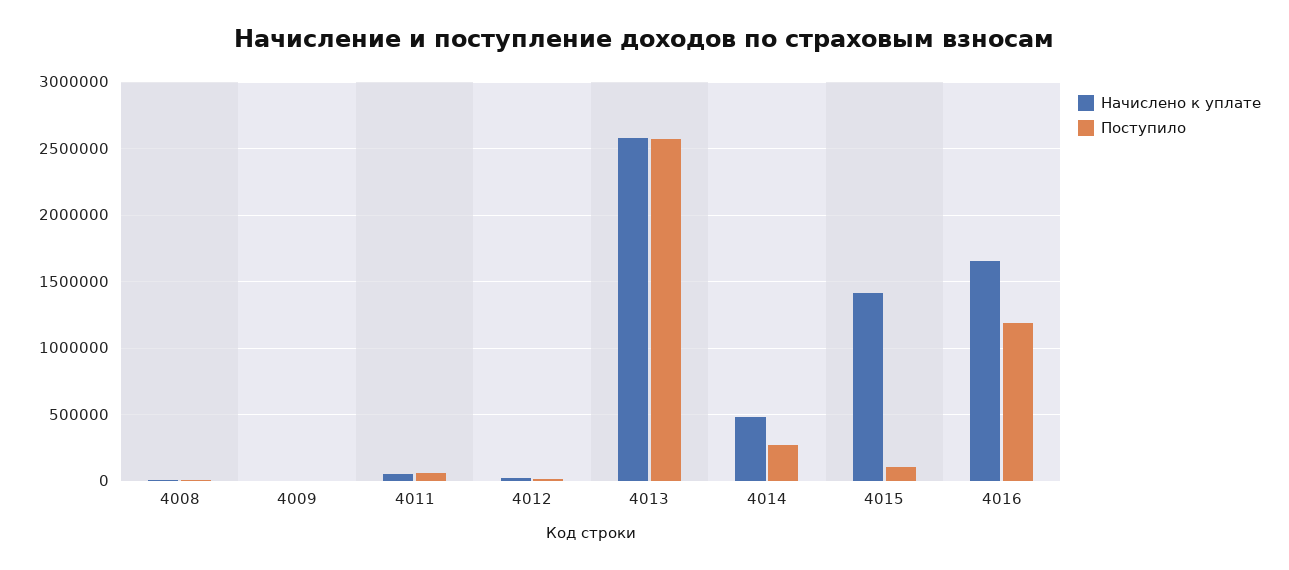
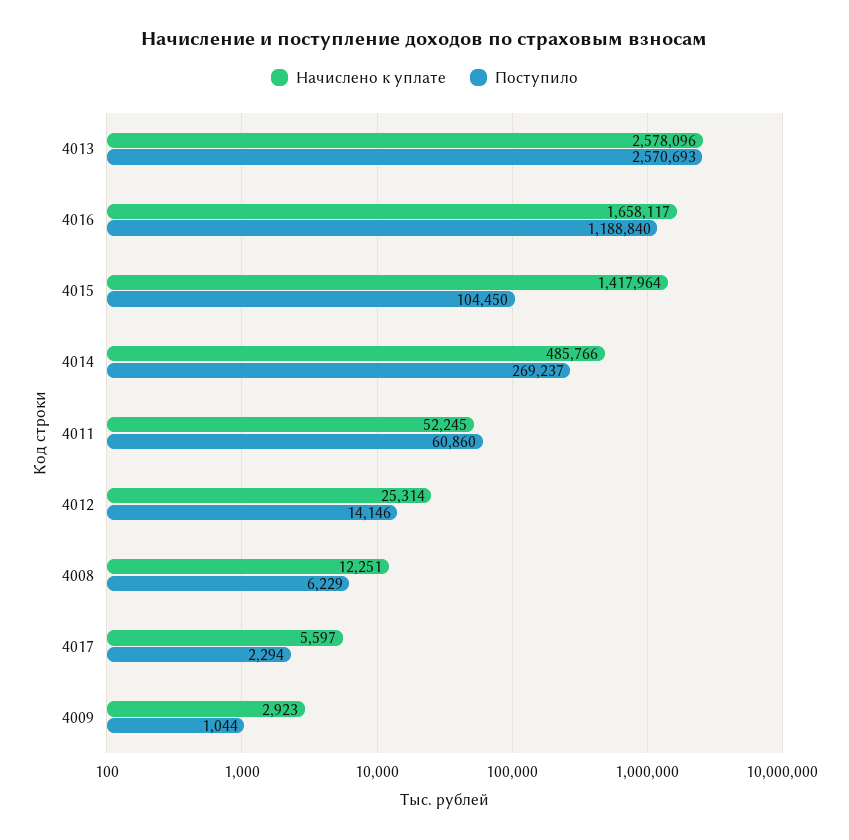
Начислено к уплате, 4017: none -> 5597
Поступило, 4017: none -> 2294

